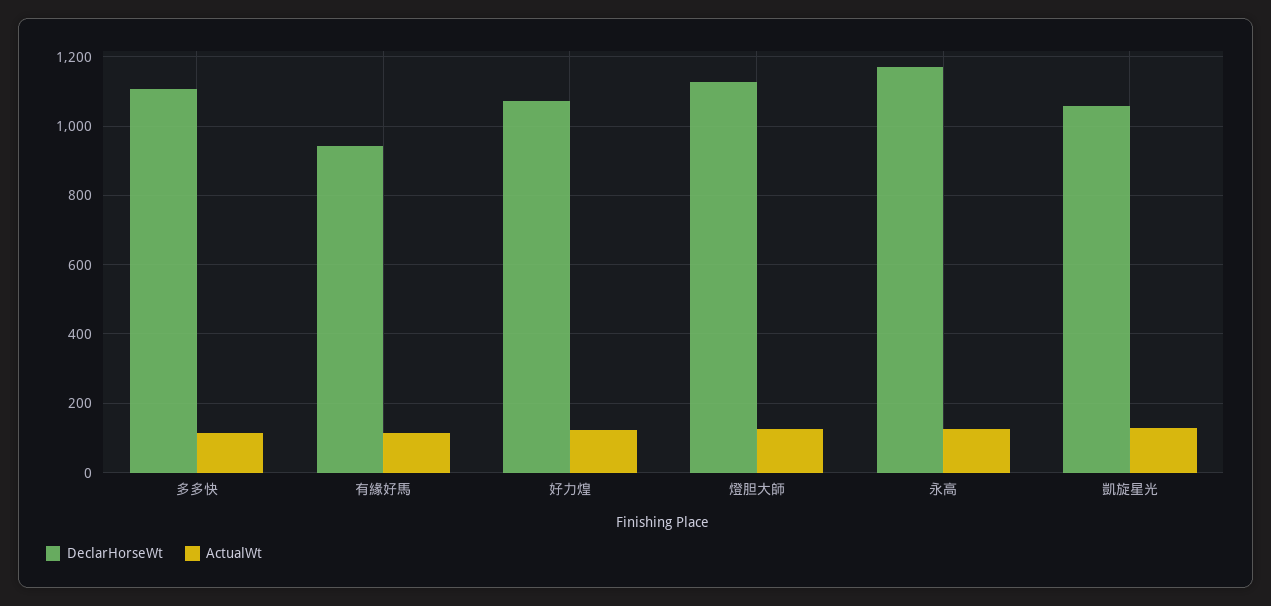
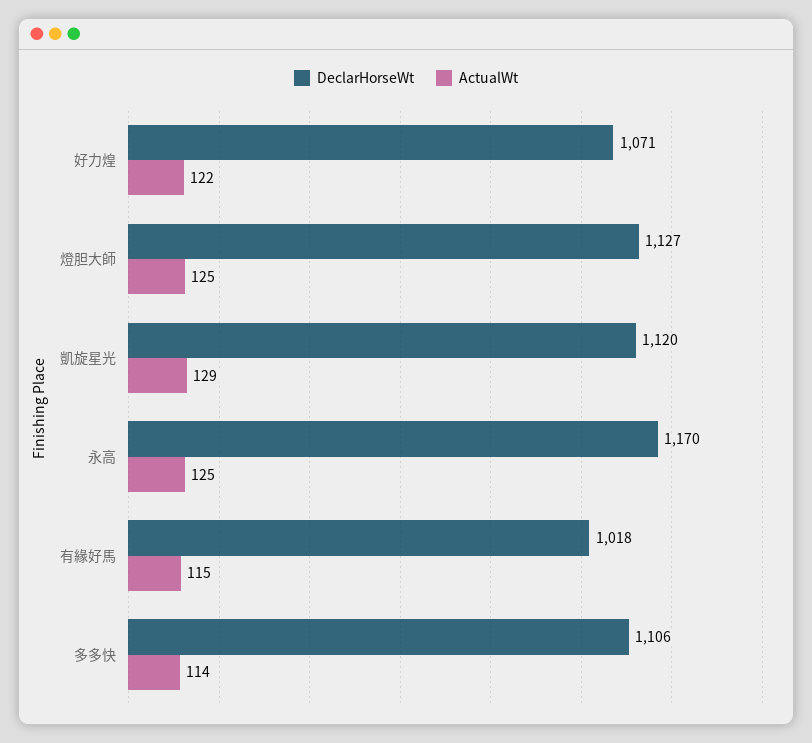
DeclarHorseWt, 有緣好馬: 940 -> 1018
DeclarHorseWt, 凱旋星光: 1060 -> 1120

